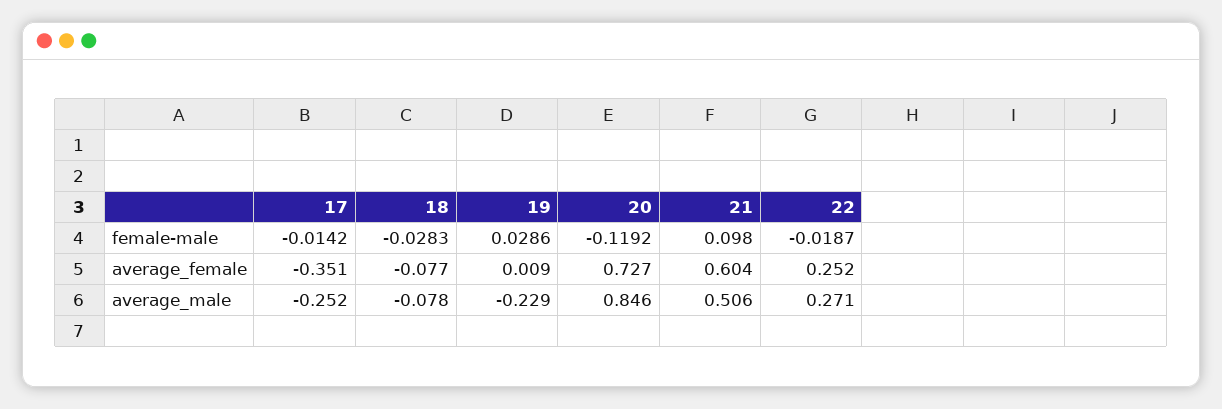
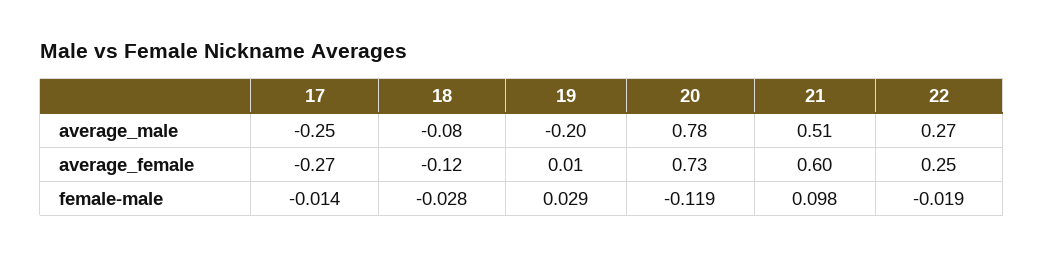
17, average_female: -0.351 -> -0.27
18, average_female: -0.077 -> -0.12
19, average_male: -0.229 -> -0.2
20, average_male: 0.846 -> 0.78

